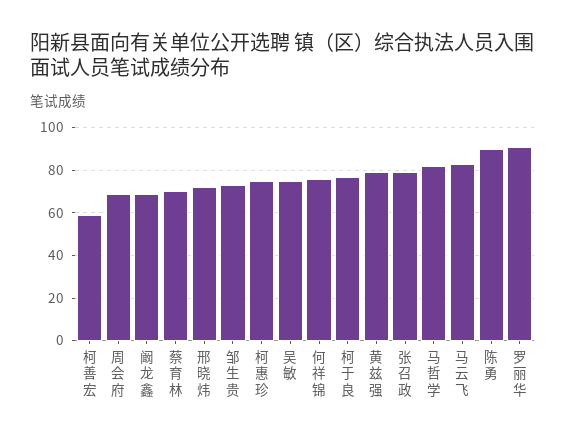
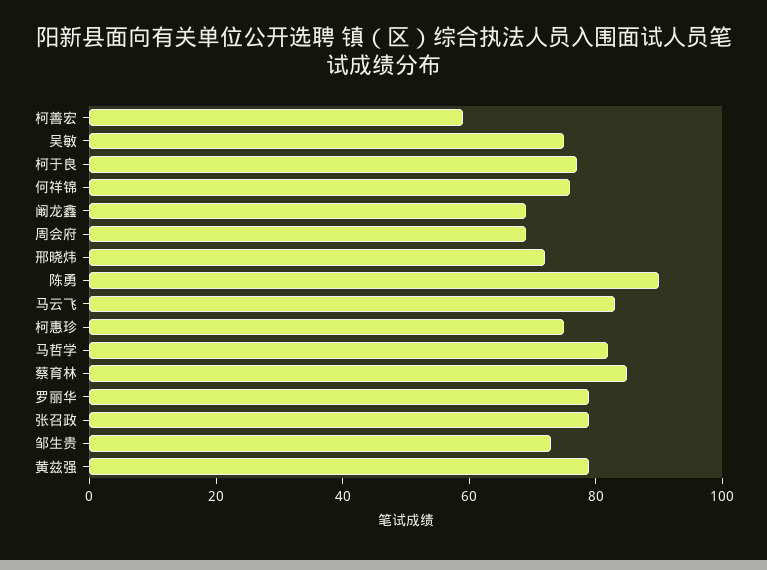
蔡育林: 70 -> 85
罗丽华: 90 -> 80

